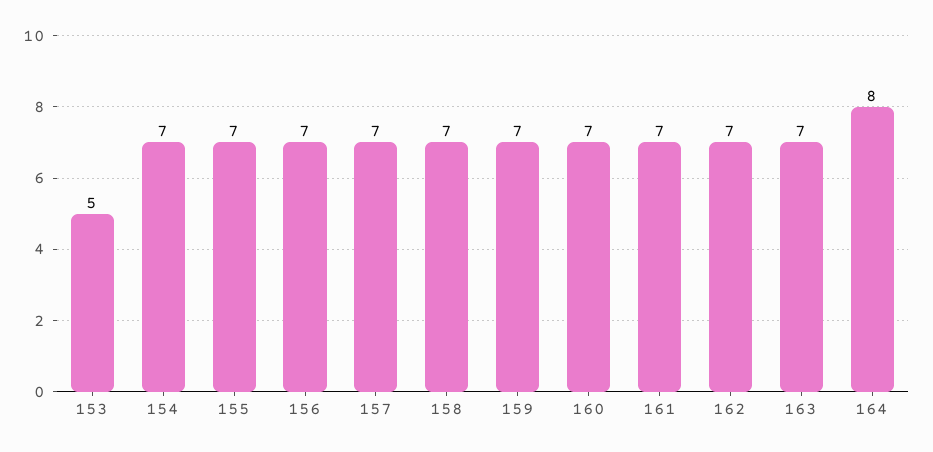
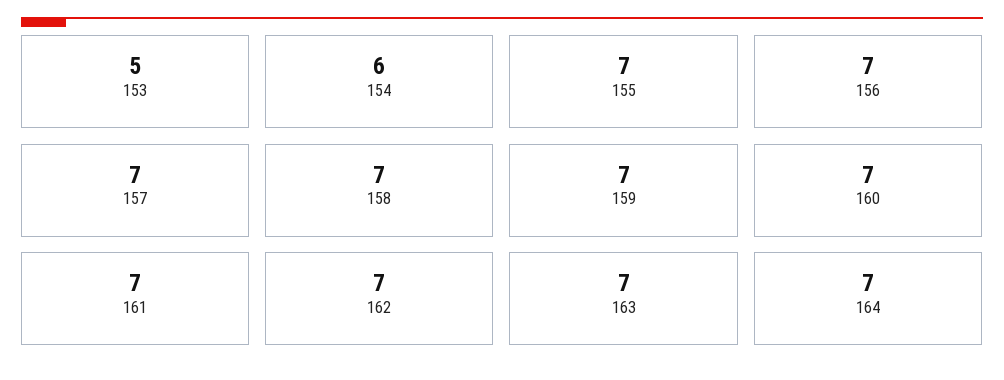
154: 7 -> 6
164: 8 -> 7

